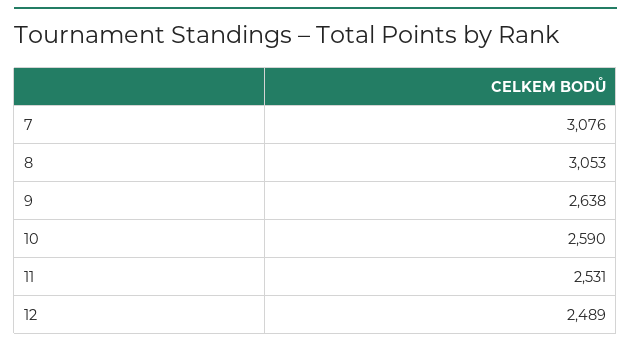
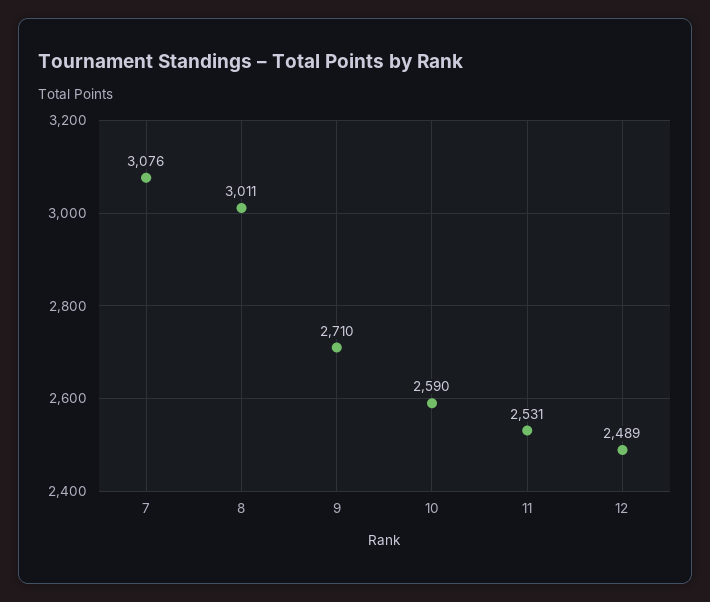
8: 3053 -> 3011
9: 2638 -> 2710

